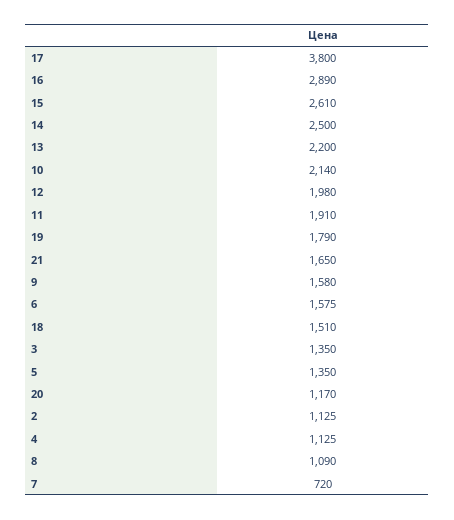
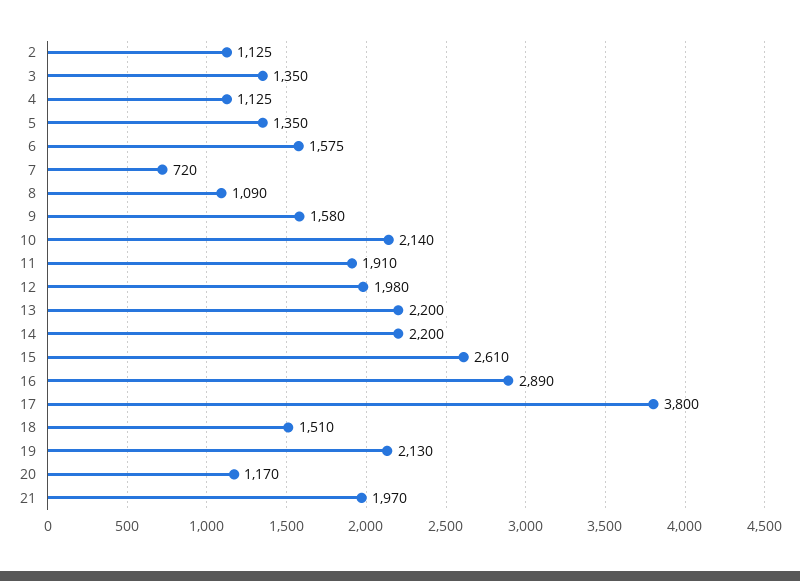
14: 2500 -> 2200
19: 1790 -> 2130
21: 1650 -> 1970

